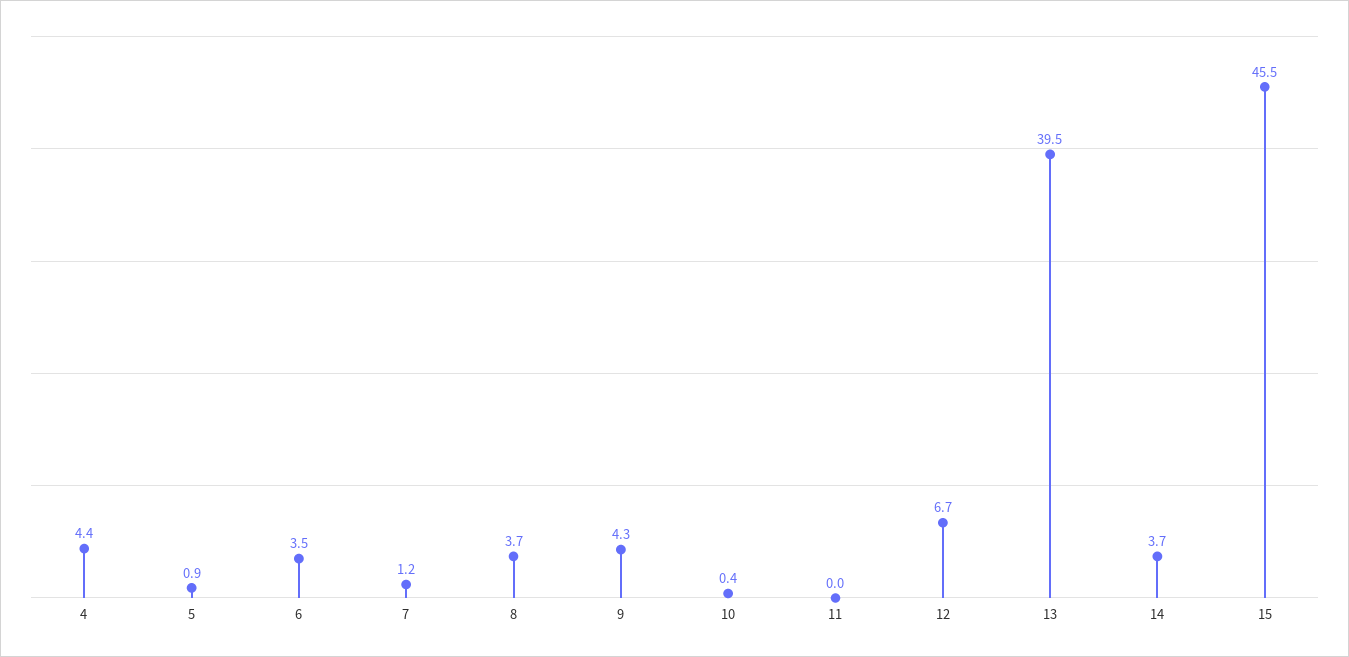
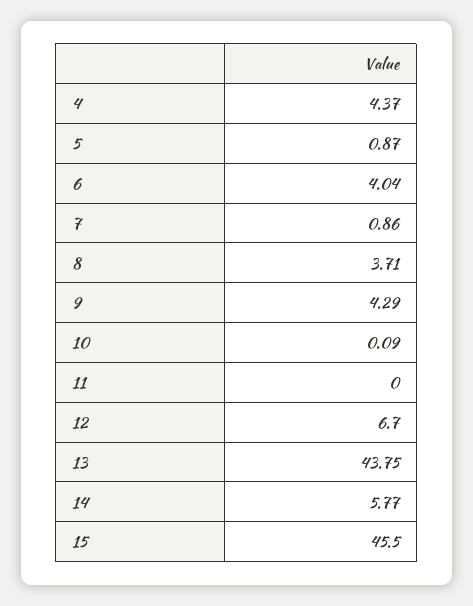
6: 3.5 -> 4.04
7: 1.2 -> 0.86
10: 0.4 -> 0.09
13: 39.5 -> 43.75
14: 3.7 -> 5.77

